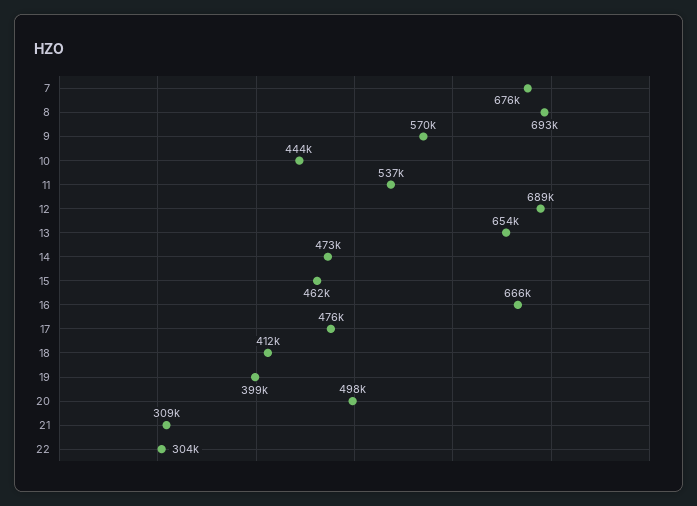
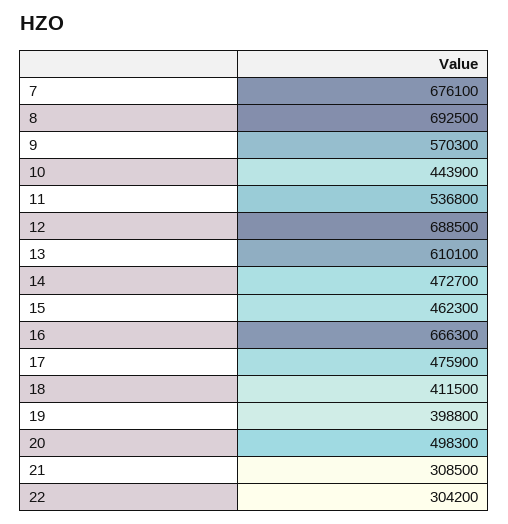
13: 654000 -> 610100

